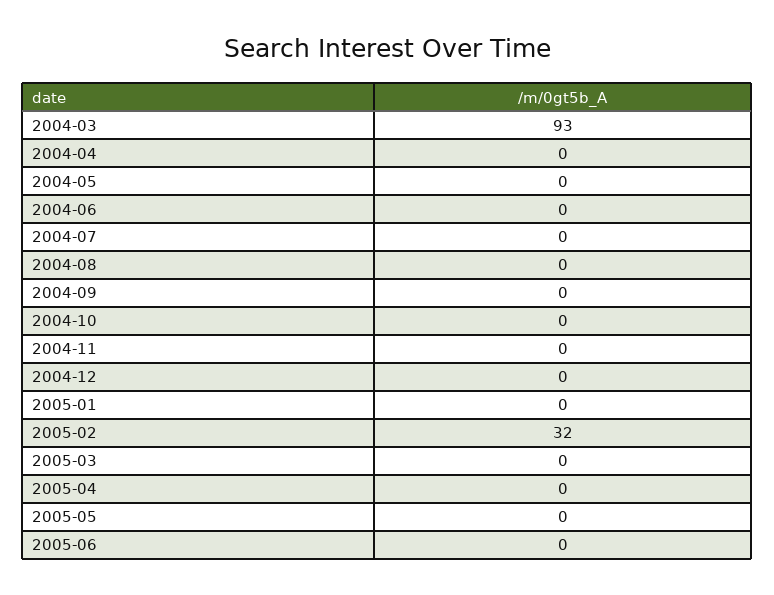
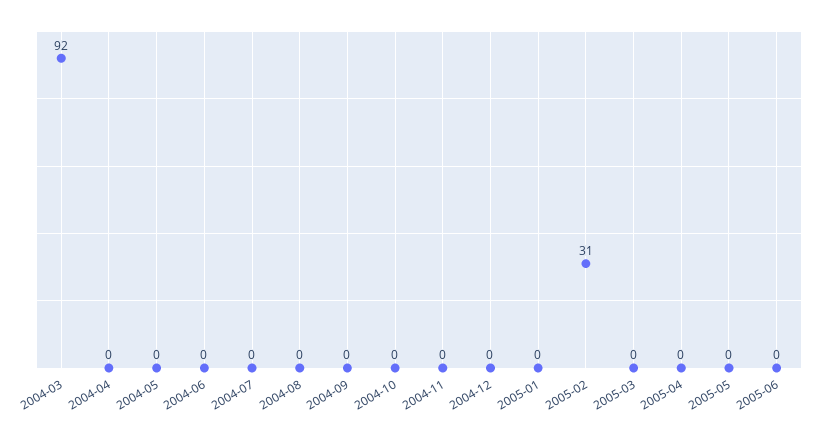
2004-03: 93 -> 92
2005-02: 32 -> 31

